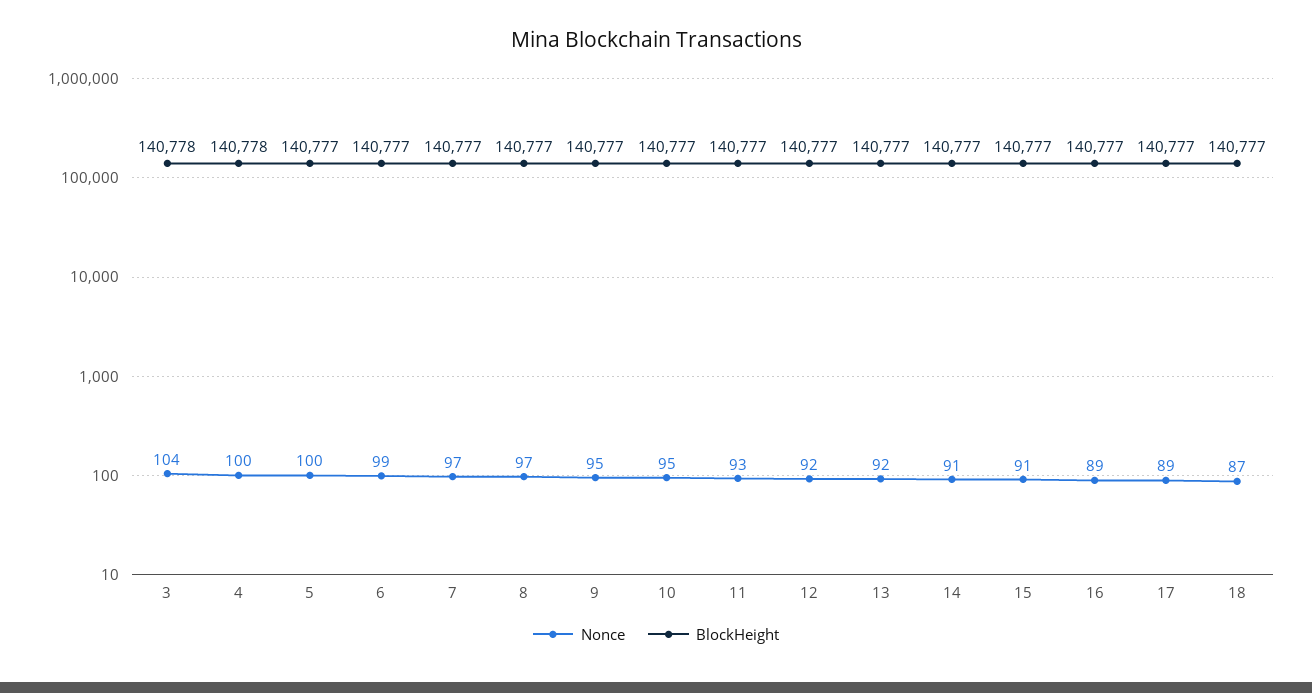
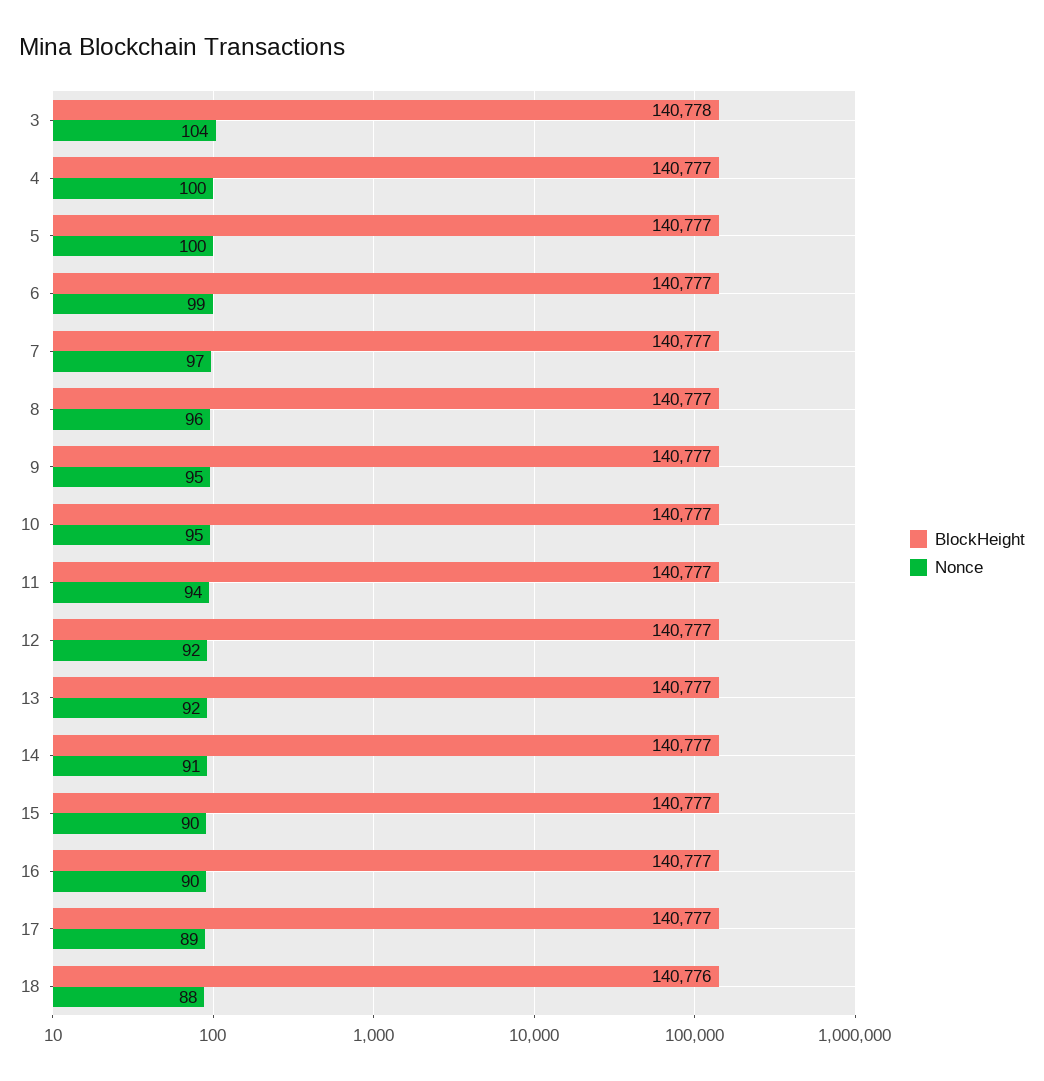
BlockHeight, 4: 140778 -> 140777
Nonce, 8: 97 -> 96
Nonce, 11: 93 -> 94
Nonce, 15: 91 -> 90
Nonce, 16: 89 -> 90
Nonce, 18: 87 -> 88
BlockHeight, 18: 140777 -> 140776

